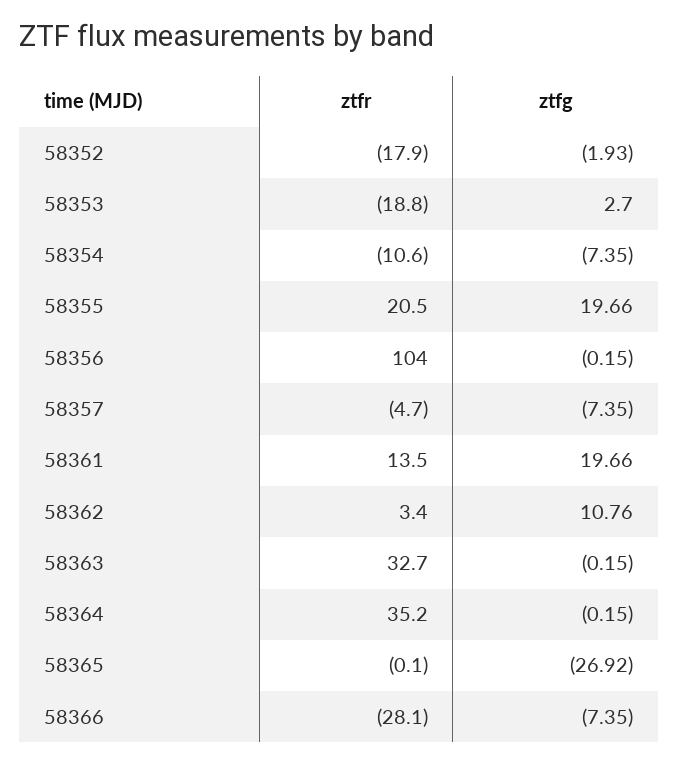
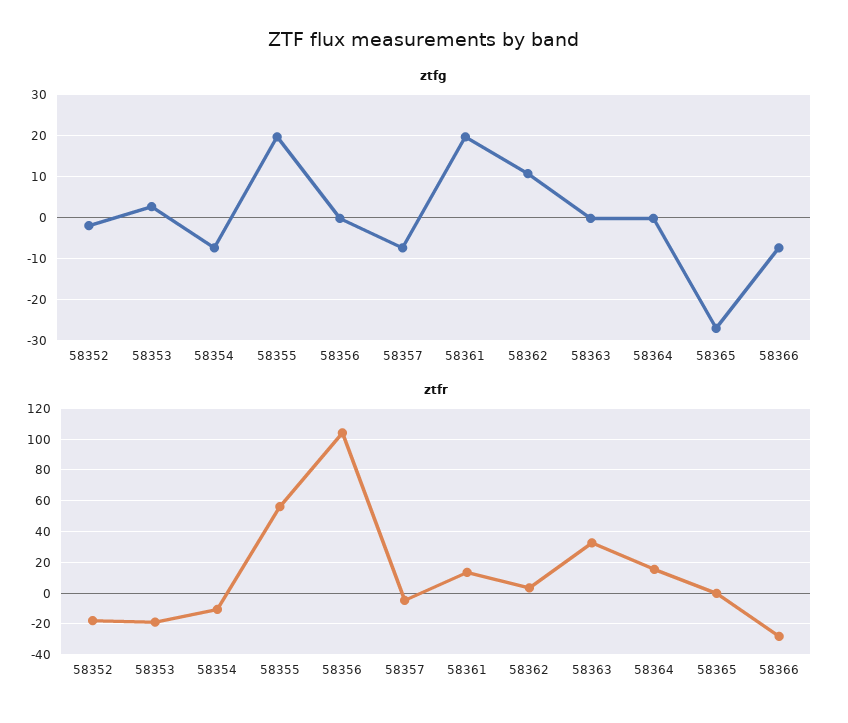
ztfr, 58355: 20.5 -> 55
ztfr, 58364: 35.2 -> 15

